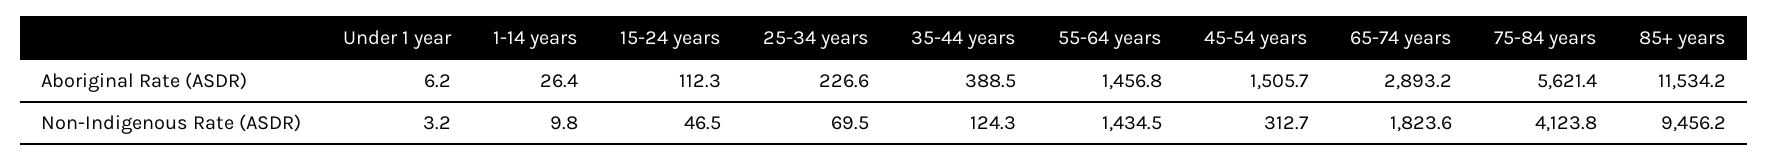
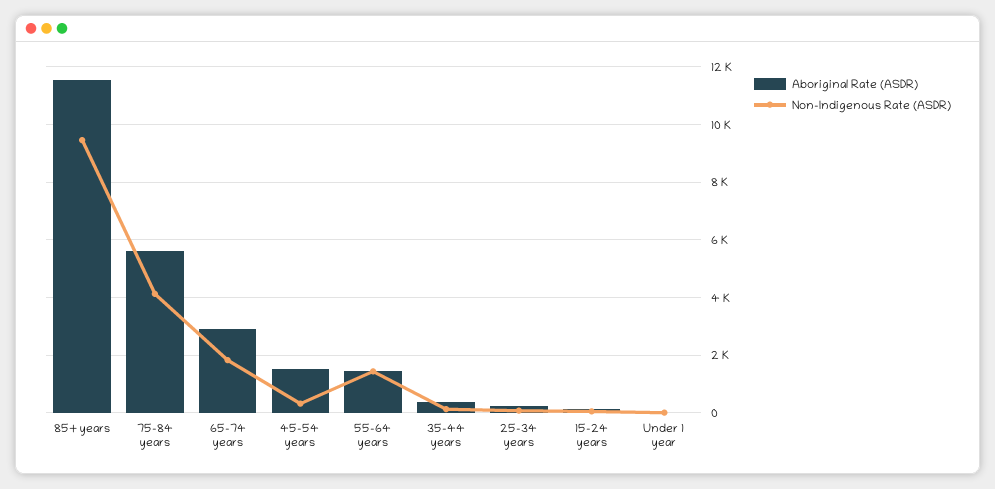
Aboriginal Rate (ASDR), 1-14 years: 26.4 -> none
Non-Indigenous Rate (ASDR), 1-14 years: 9.8 -> none

